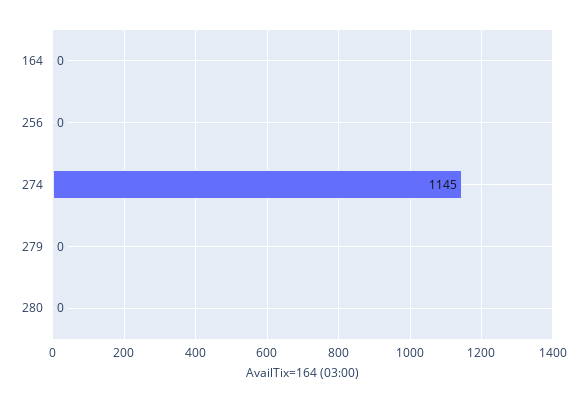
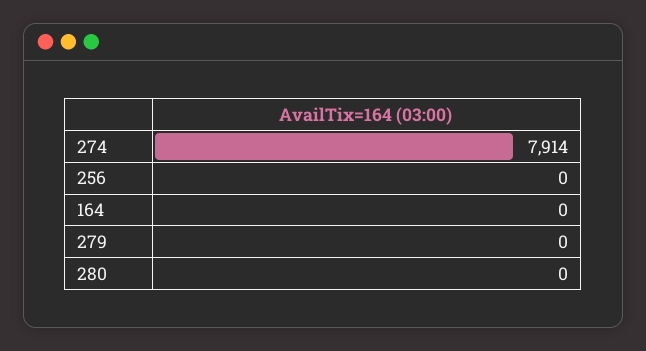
274: 1145 -> 7914

